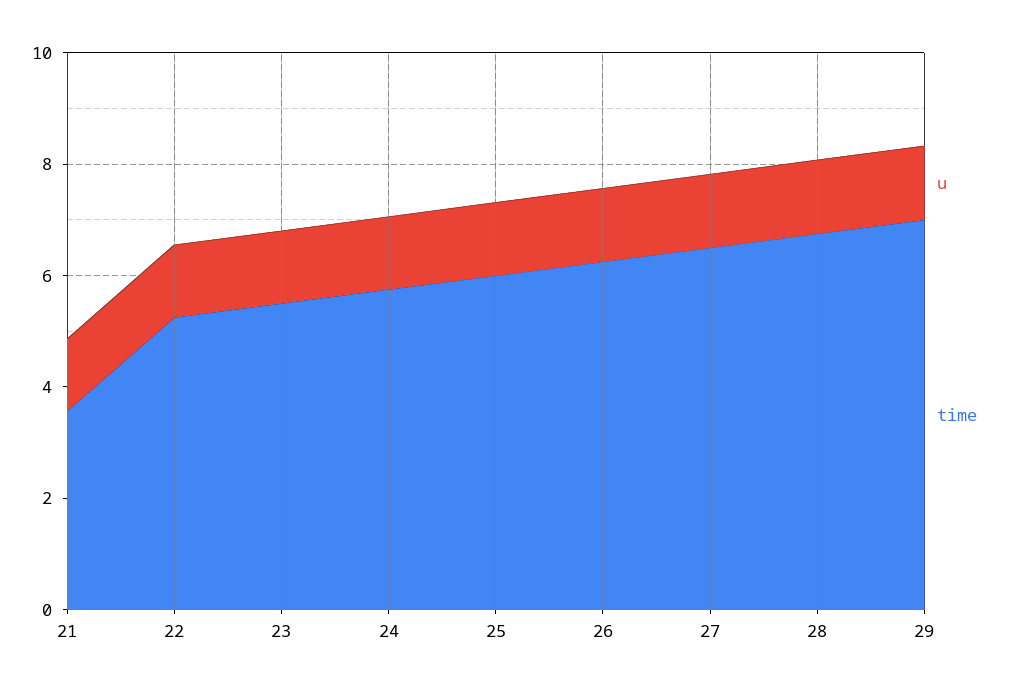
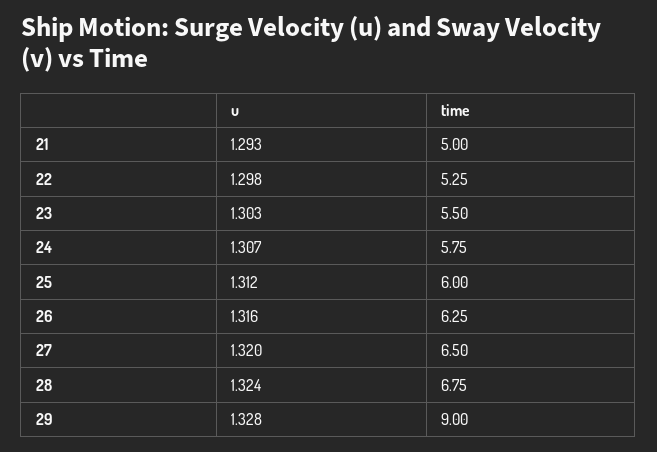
time, 21: 3.5 -> 5
time, 29: 7 -> 9

